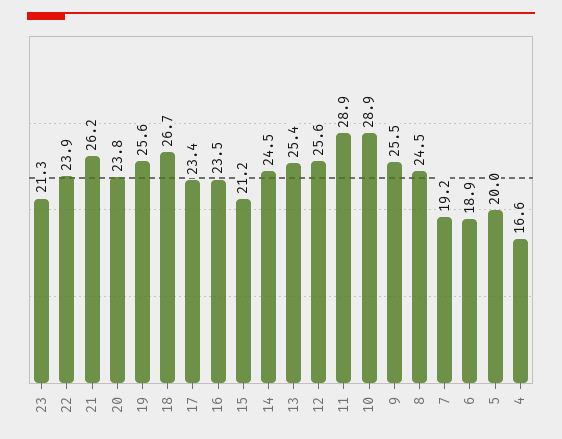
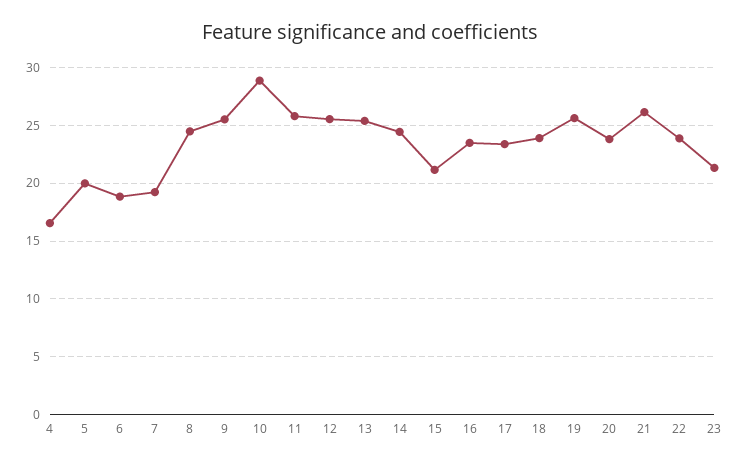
18: 26.7 -> 24
11: 28.9 -> 26

